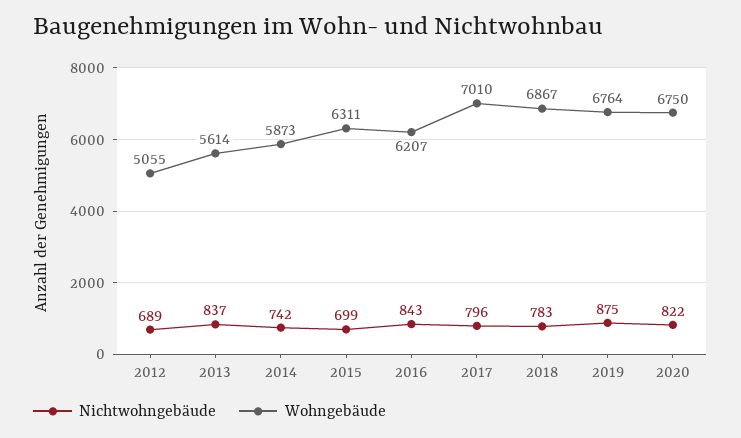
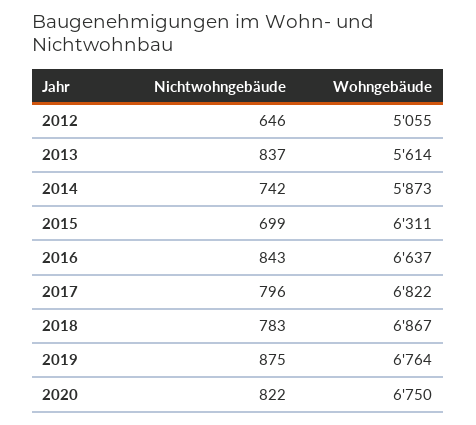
Nichtwohngebäude, 2012: 689 -> 646
Wohngebäude, 2016: 6207 -> 6637
Wohngebäude, 2017: 7010 -> 6822

